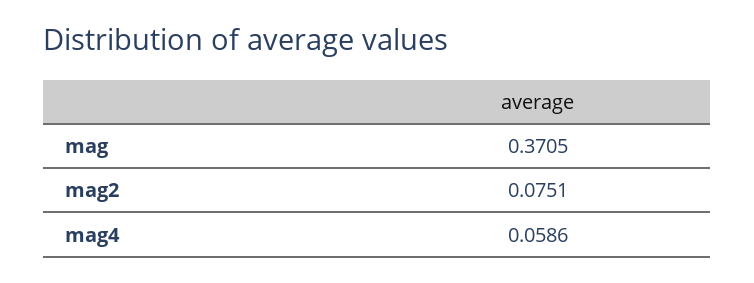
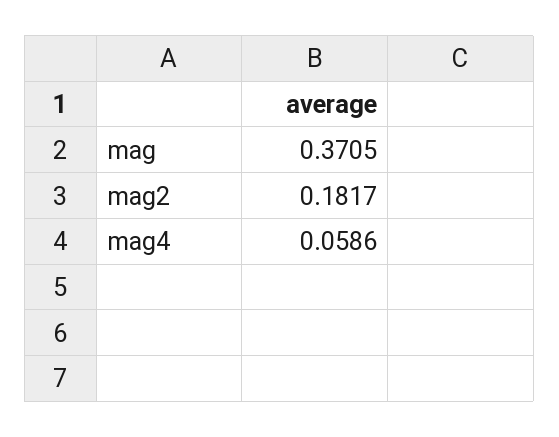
mag2: 0.0751 -> 0.1817

